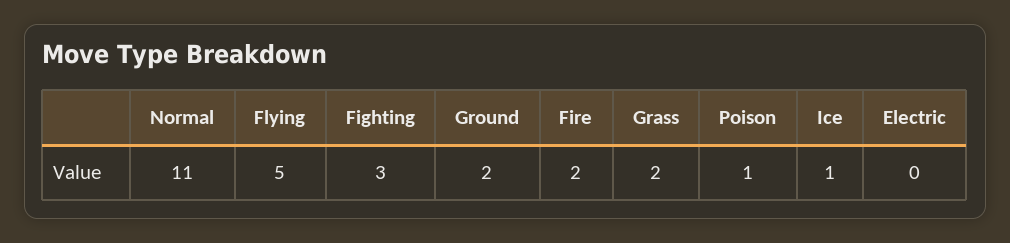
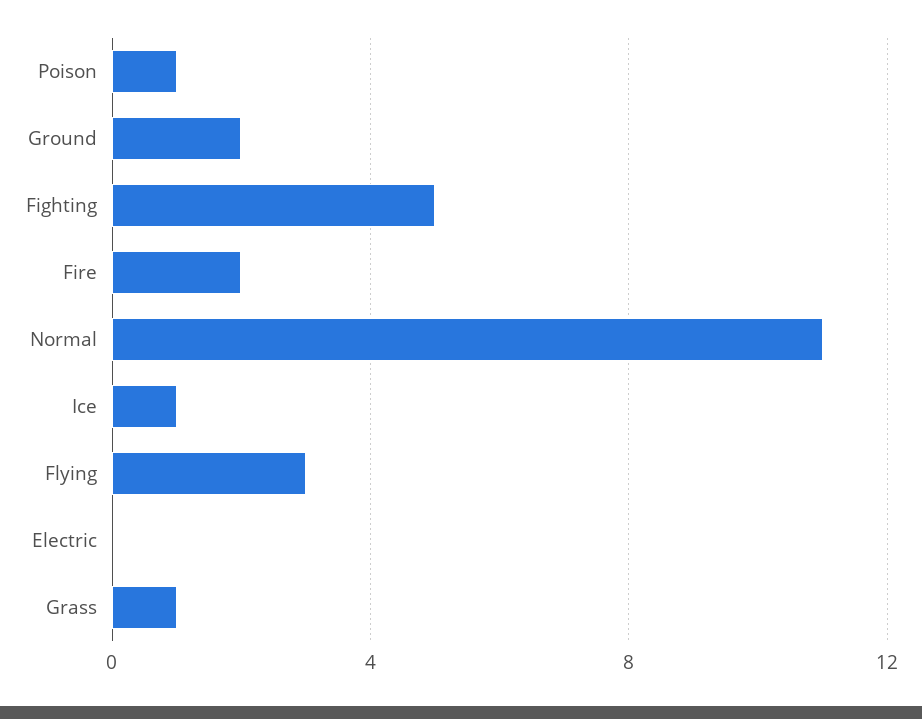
Flying: 5 -> 3
Fighting: 3 -> 5
Grass: 2 -> 1

